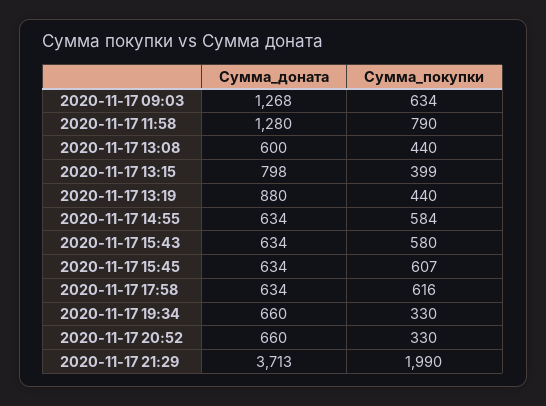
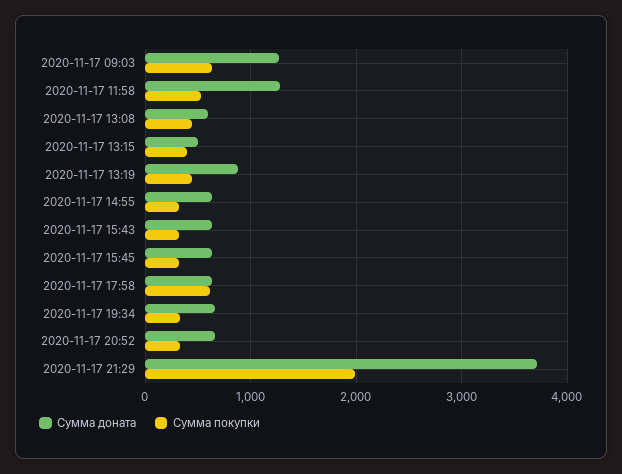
Сумма_покупки, 2020-11-17 11:58: 790 -> 500
Сумма_доната, 2020-11-17 13:15: 798 -> 500
Сумма_покупки, 2020-11-17 14:55: 584 -> 300
Сумма_покупки, 2020-11-17 15:43: 580 -> 300
Сумма_покупки, 2020-11-17 15:45: 607 -> 300

